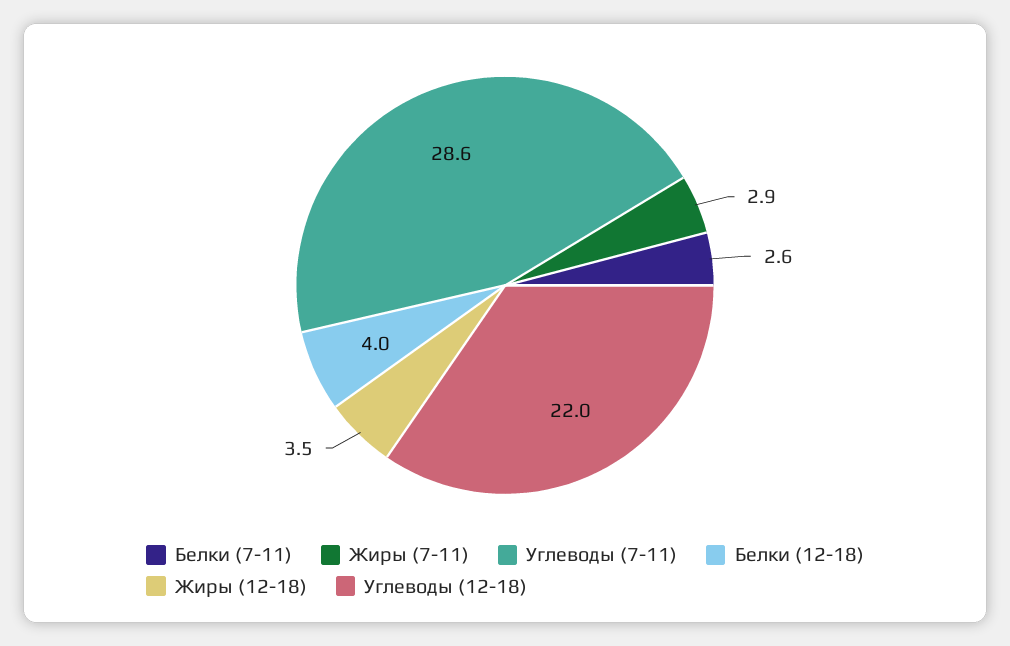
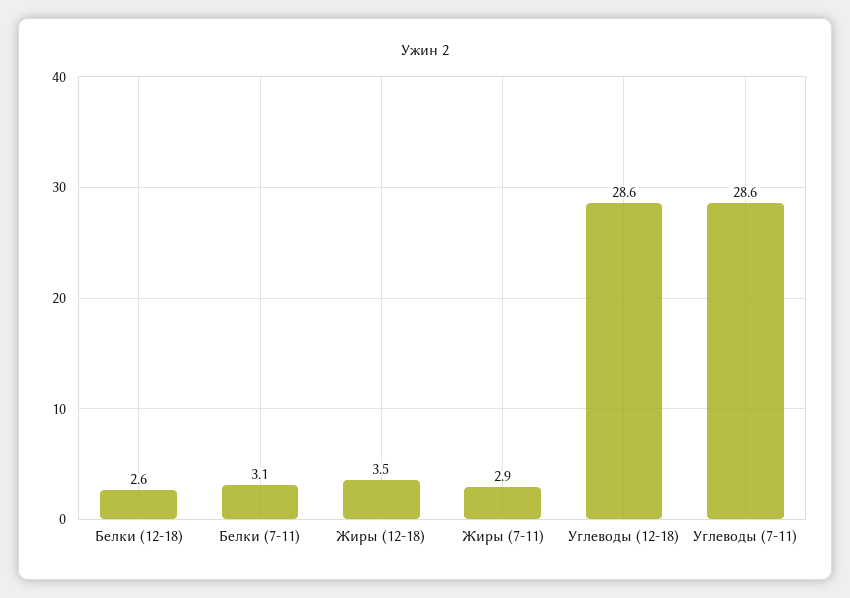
Белки (7-11): 2.6 -> 3.1
Белки (12-18): 4 -> 2.6
Углеводы (12-18): 22 -> 28.6

